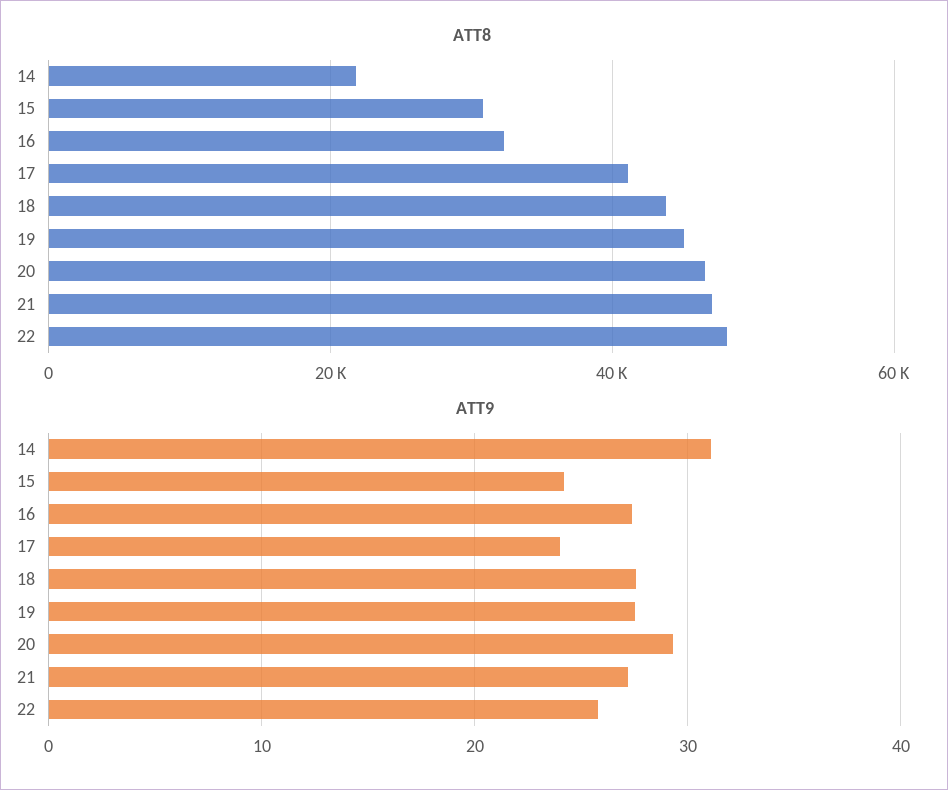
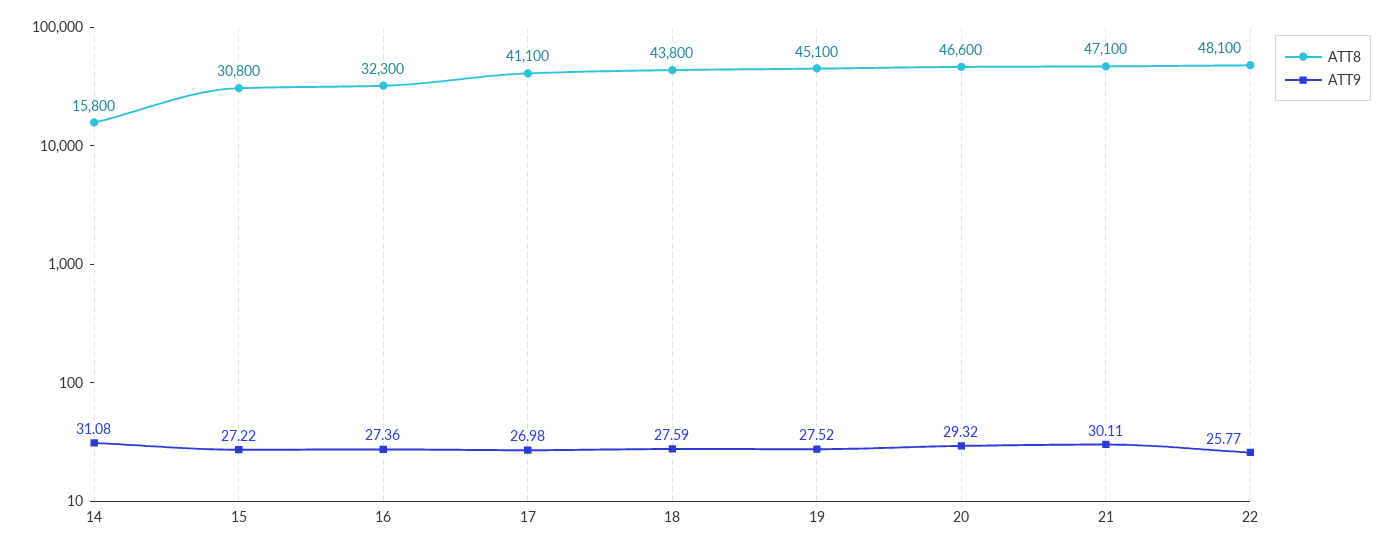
ATT8, 14: 22000 -> 15800
ATT9, 15: 24 -> 27.22
ATT9, 17: 24 -> 26.98
ATT9, 21: 27 -> 30.11

